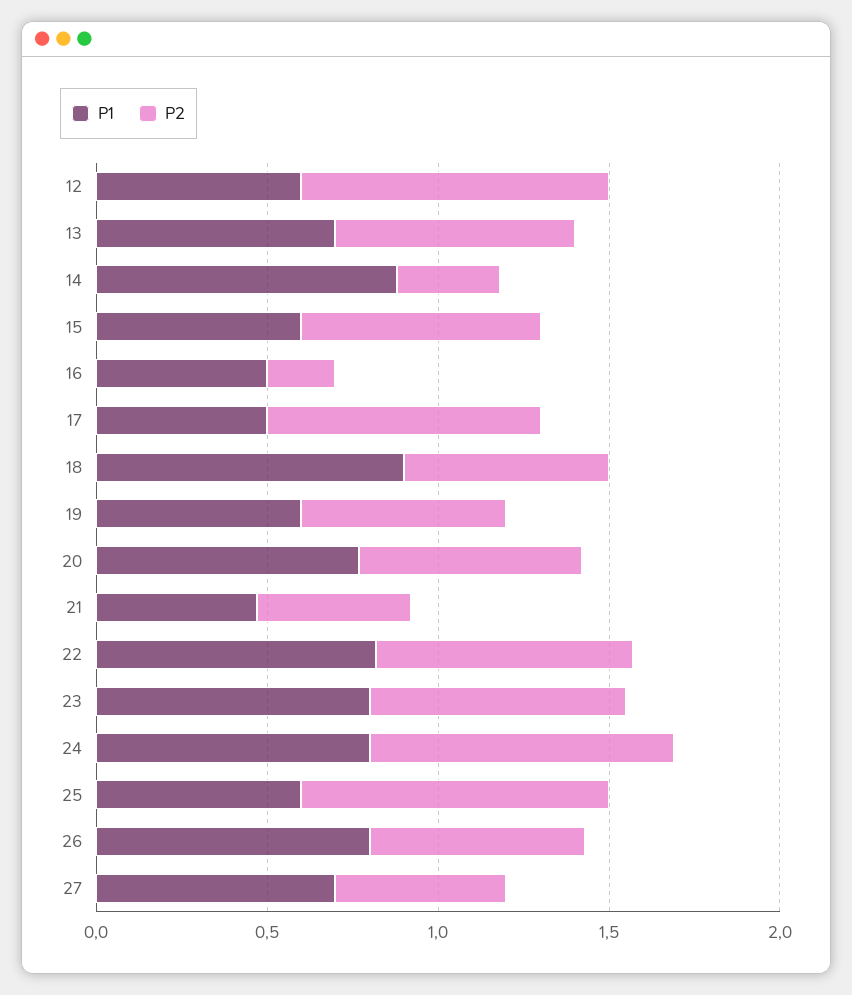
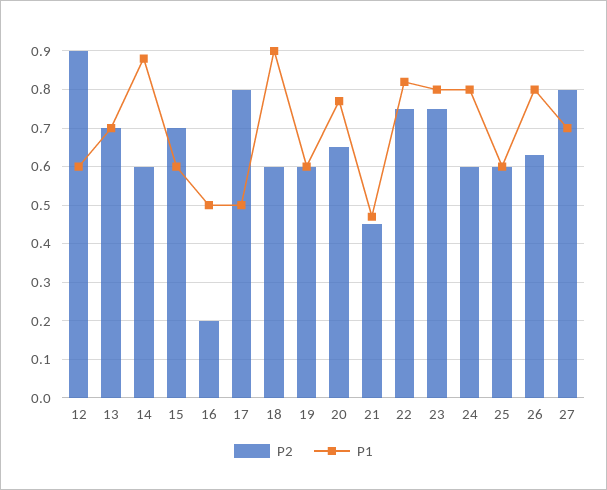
P2, 14: 0.3 -> 0.6
P2, 24: 0.9 -> 0.6
P2, 25: 0.9 -> 0.6
P2, 27: 0.5 -> 0.8

